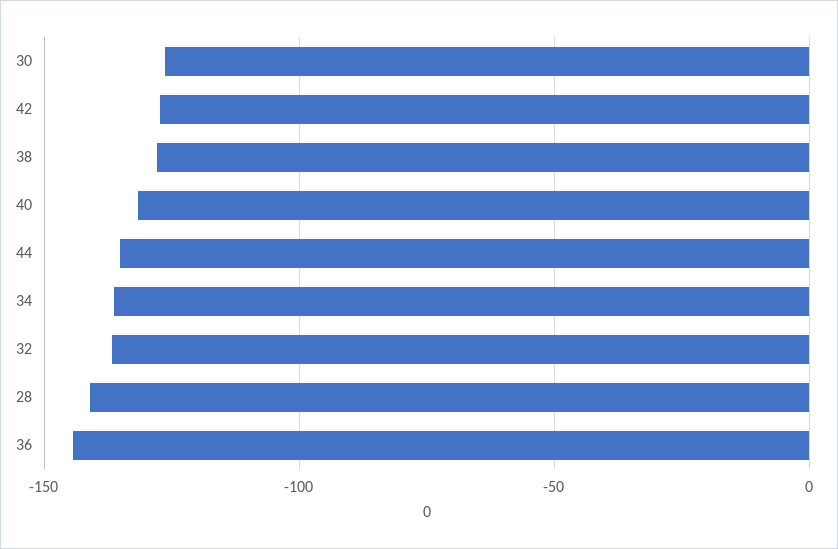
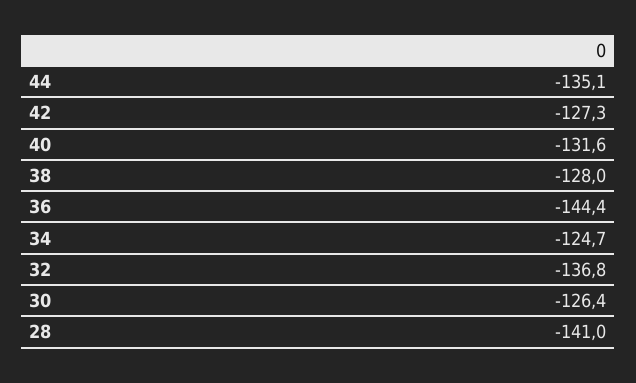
34: -135 -> -124.7

